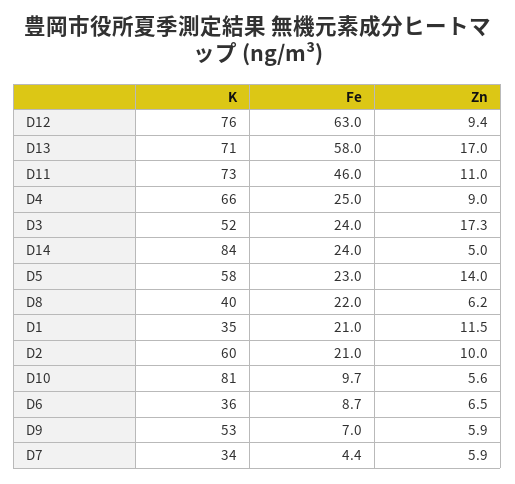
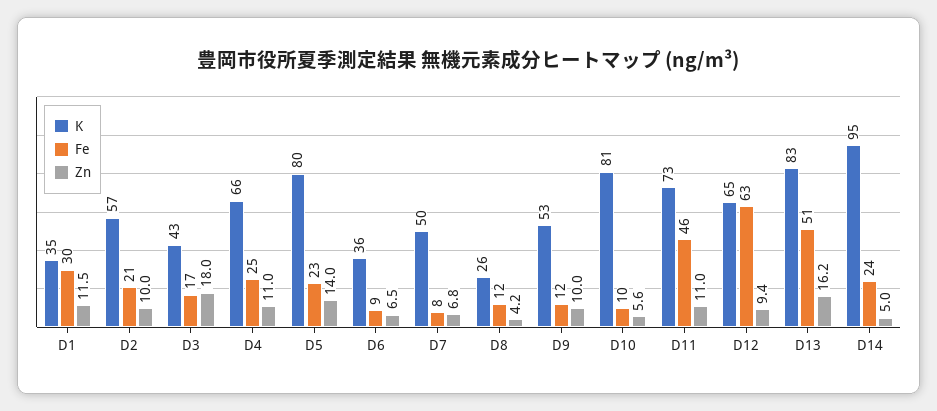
K, D12: 76 -> 65
K, D13: 71 -> 83
Fe, D13: 58 -> 51
Zn, D13: 17 -> 16.2
Zn, D4: 9 -> 11
K, D3: 52 -> 43
Fe, D3: 24 -> 17
Zn, D3: 17.3 -> 18
K, D14: 84 -> 95
K, D5: 58 -> 80
K, D8: 40 -> 26
Fe, D8: 22 -> 12
Zn, D8: 6.2 -> 4.2
Fe, D1: 21 -> 30
K, D2: 60 -> 57
Fe, D9: 7 -> 12
Zn, D9: 5.9 -> 10
K, D7: 34 -> 50
Fe, D7: 4.4 -> 8
Zn, D7: 5.9 -> 6.8

